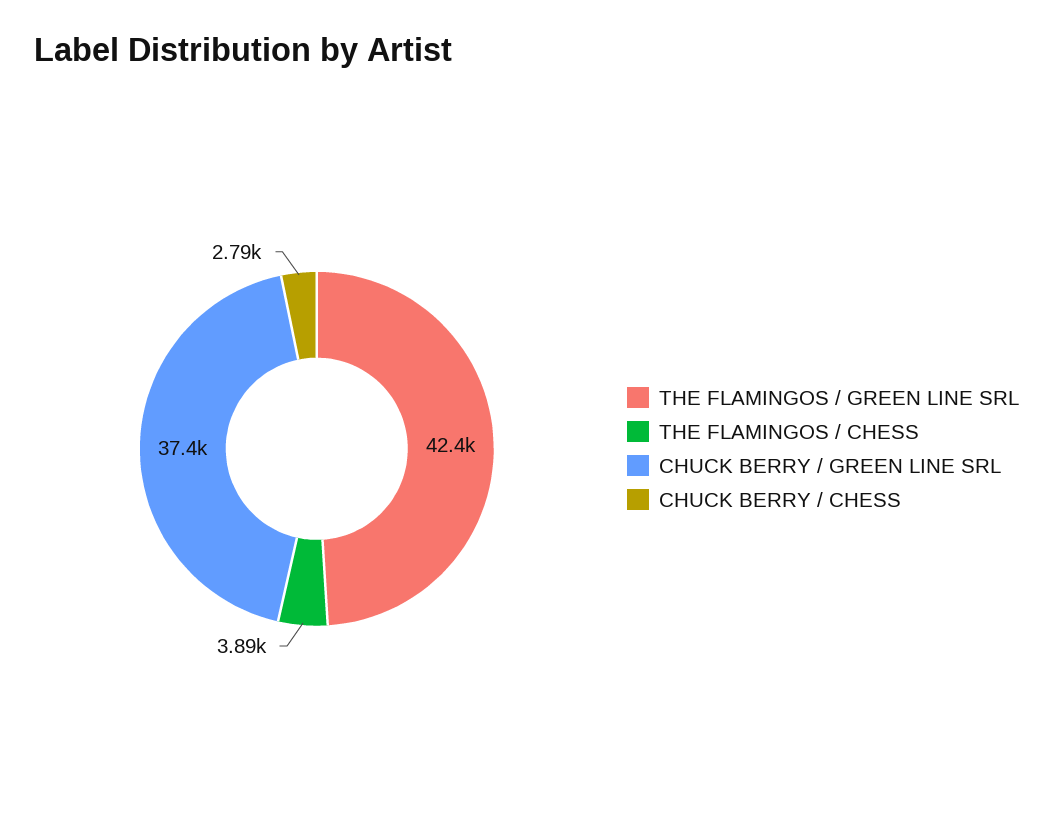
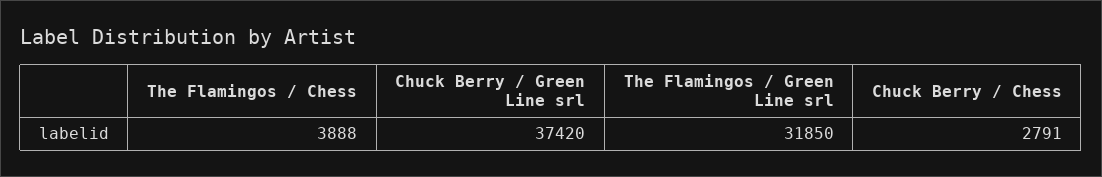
THE FLAMINGOS / GREEN LINE SRL: 42400 -> 31850

